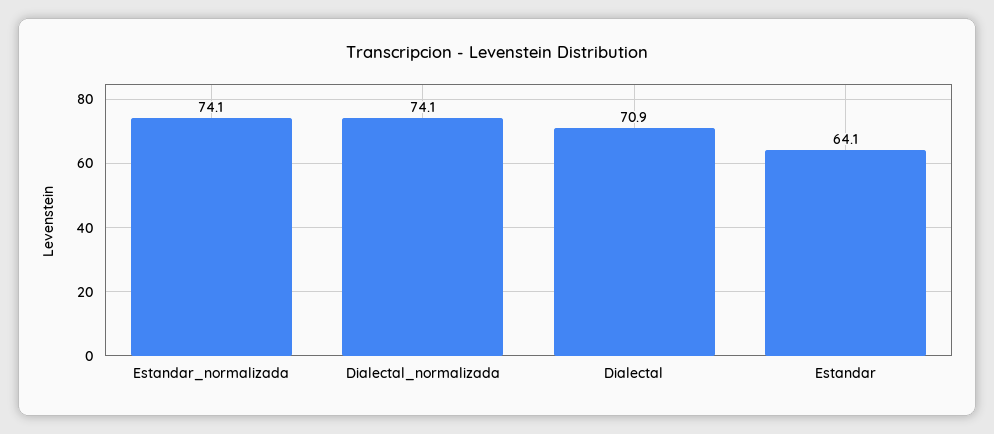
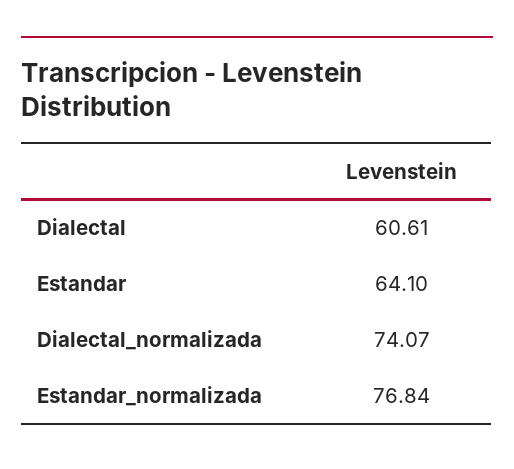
Estandar_normalizada: 74.1 -> 76.84
Dialectal: 70.9 -> 60.61

